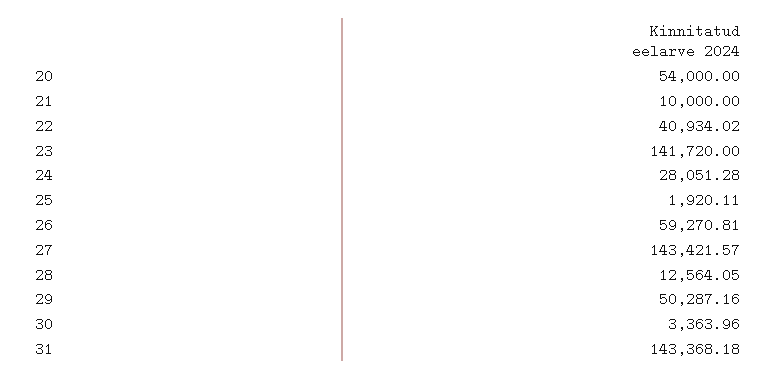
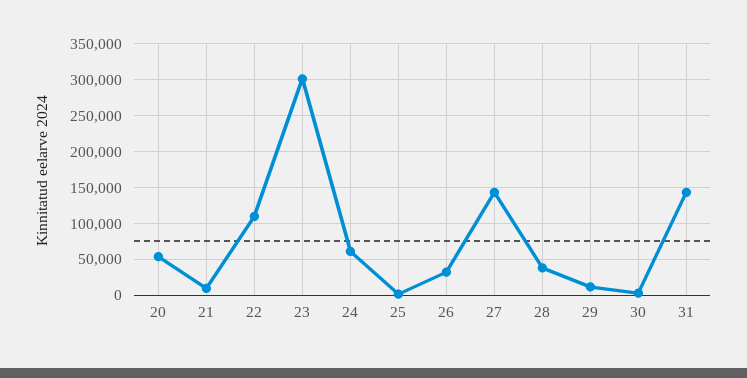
22: 40934.02 -> 110000
23: 141720 -> 300000
24: 28051.28 -> 60000
26: 59270.81 -> 30000
28: 12564.05 -> 40000
29: 50287.16 -> 10000

